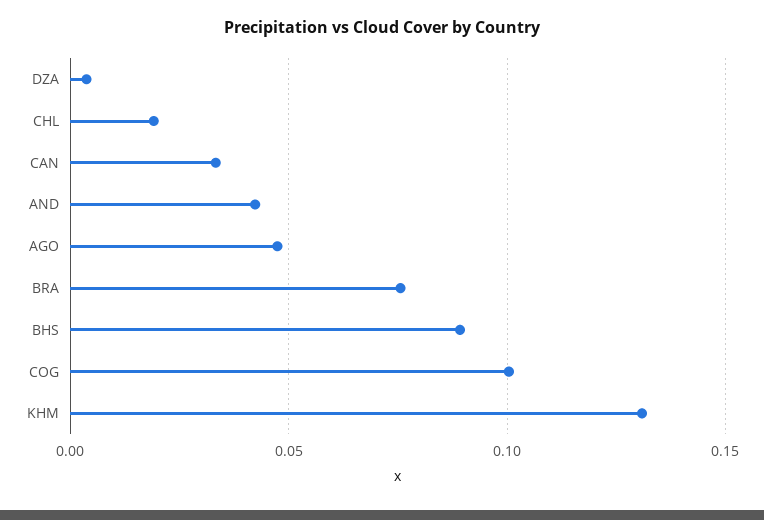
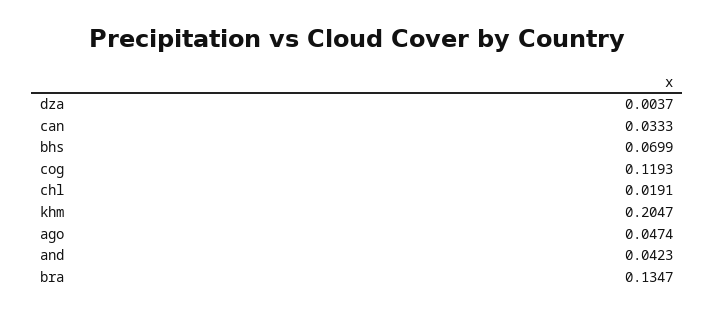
BRA: 0.075 -> 0.1347
BHS: 0.09 -> 0.0699
COG: 0.1 -> 0.1193
KHM: 0.13 -> 0.2047

